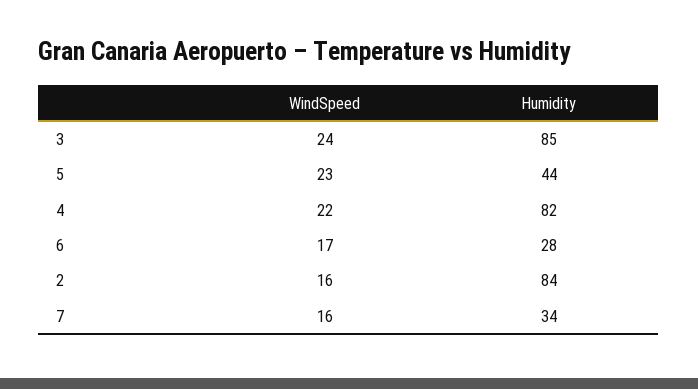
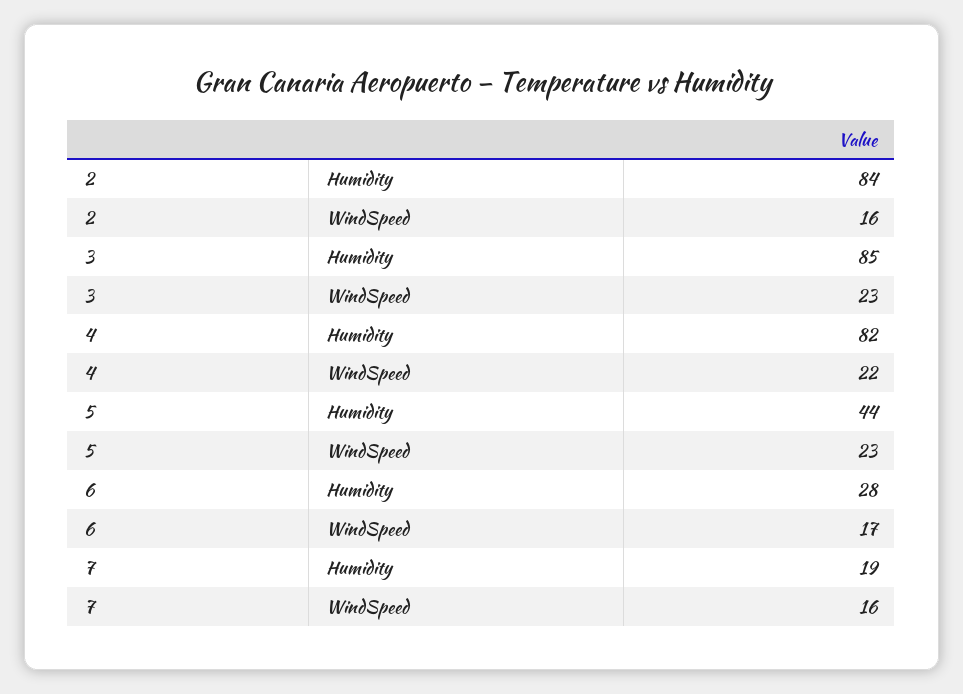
WindSpeed, 3: 24 -> 23
Humidity, 7: 34 -> 19

